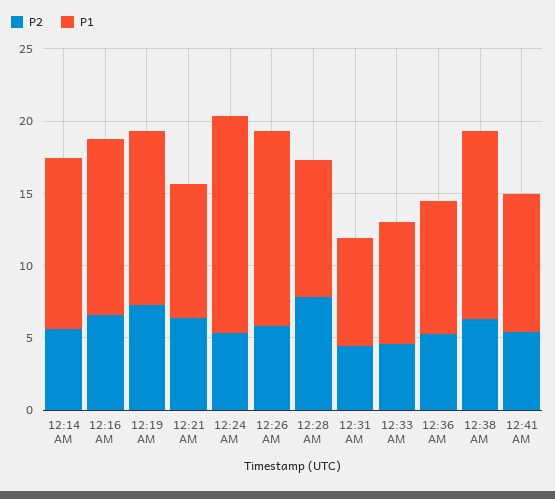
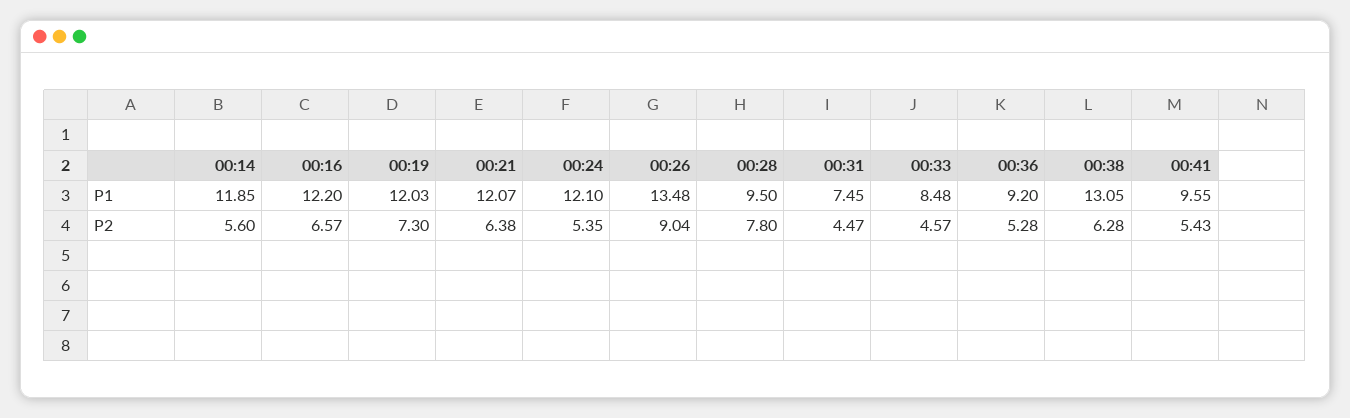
P1, 12:21 AM: 9 -> 12.07
P1, 12:24 AM: 15 -> 12.1
P2, 12:26 AM: 6 -> 9.04

